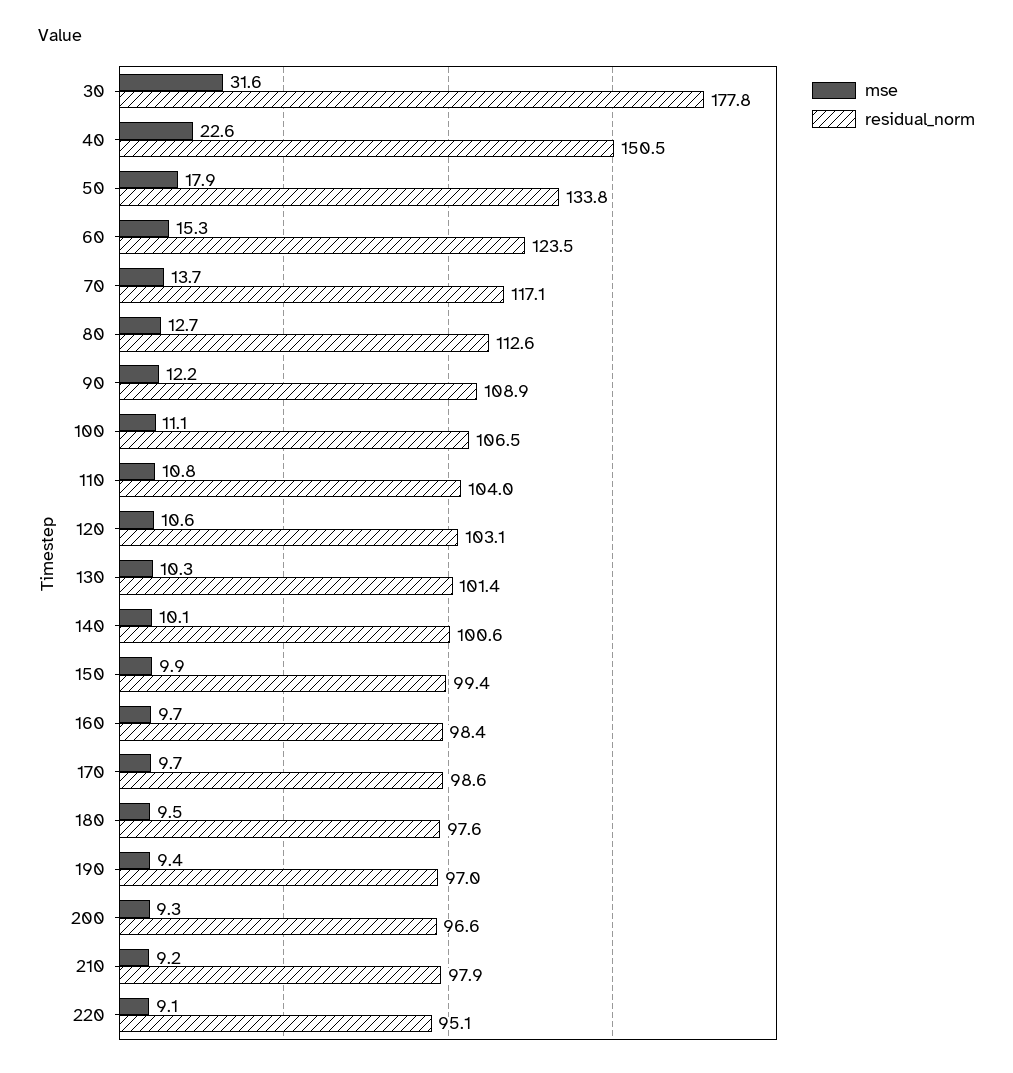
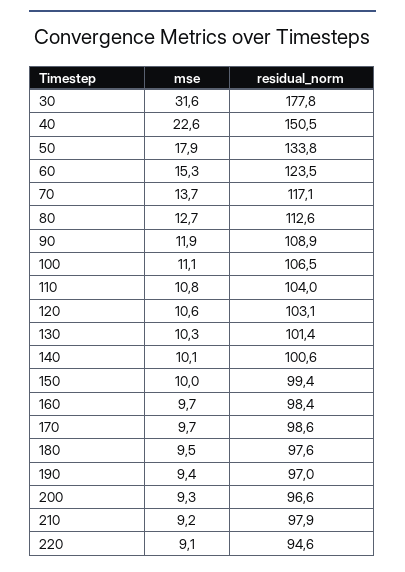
mse, 90: 12.2 -> 11.9
mse, 150: 9.9 -> 10
residual_norm, 220: 95.1 -> 94.6

